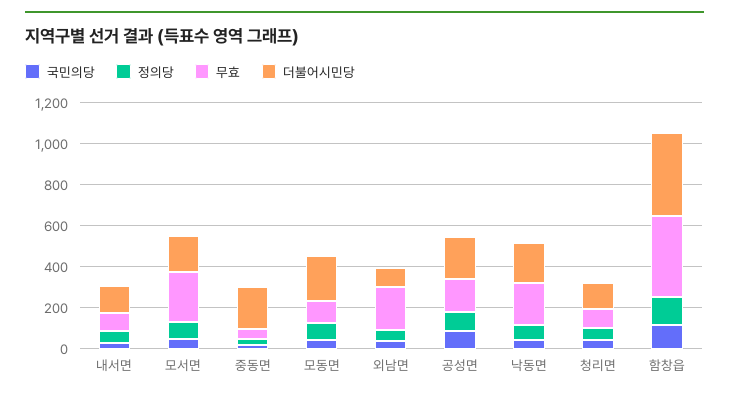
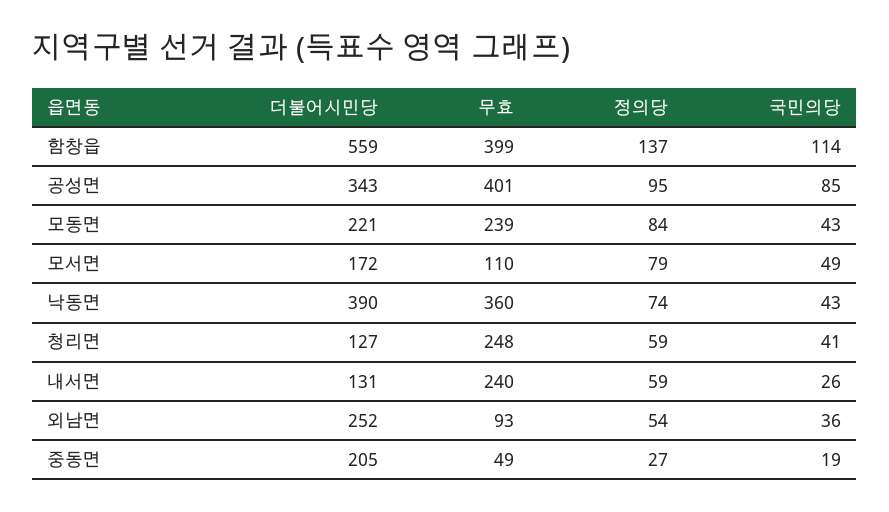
무효, 내서면: 100 -> 240
무효, 모서면: 250 -> 110
무효, 모동면: 100 -> 239
무효, 외남면: 200 -> 93
더불어시민당, 외남면: 100 -> 252
무효, 공성면: 150 -> 401
더불어시민당, 공성면: 200 -> 343
무효, 낙동면: 200 -> 360
더불어시민당, 낙동면: 200 -> 390
무효, 청리면: 100 -> 248
더불어시민당, 함창읍: 400 -> 559

